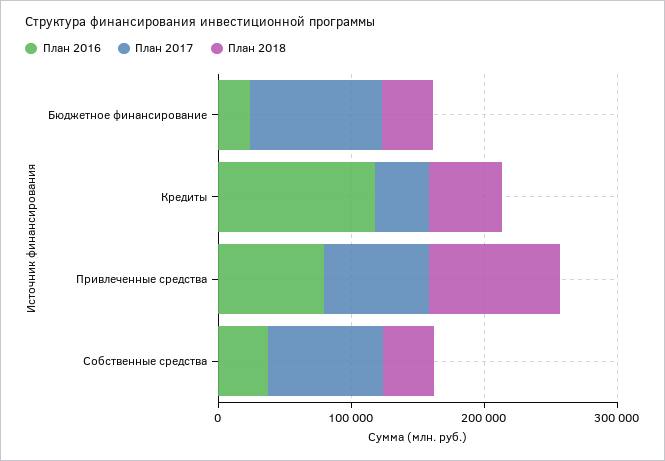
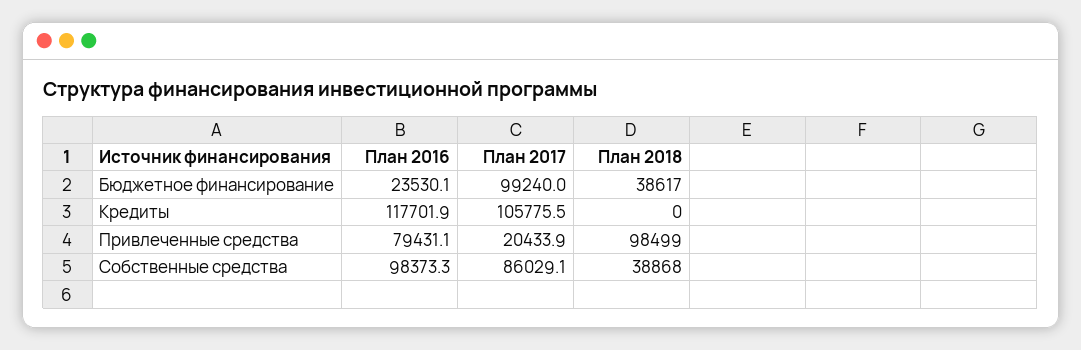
План 2017, Кредиты: 40000 -> 105775.5
План 2018, Кредиты: 60000 -> 0
План 2017, Привлеченные средства: 80000 -> 20433.9
План 2016, Собственные средства: 40000 -> 98373.3

